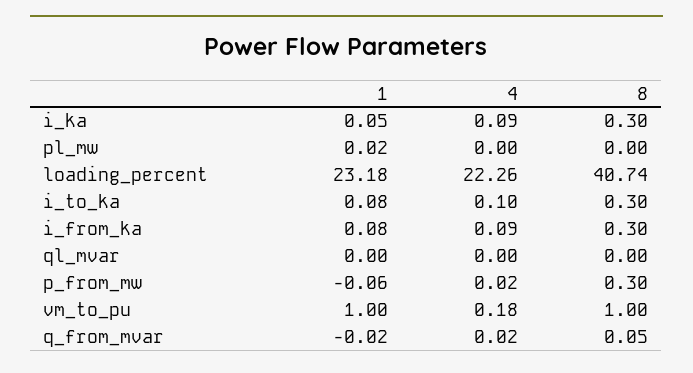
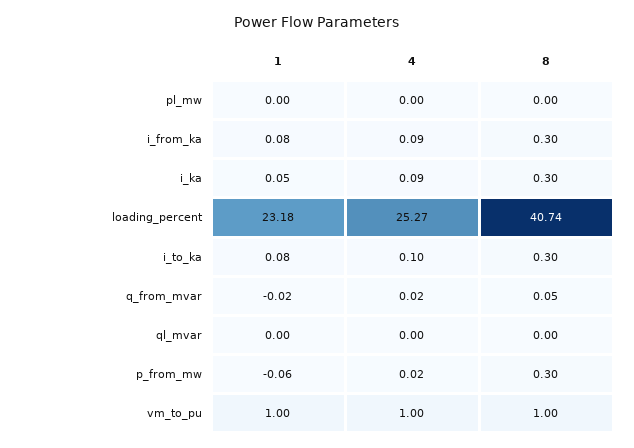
1, pl_mw: 0.02 -> 0
4, loading_percent: 22.26 -> 25.27
4, vm_to_pu: 0.18 -> 1

